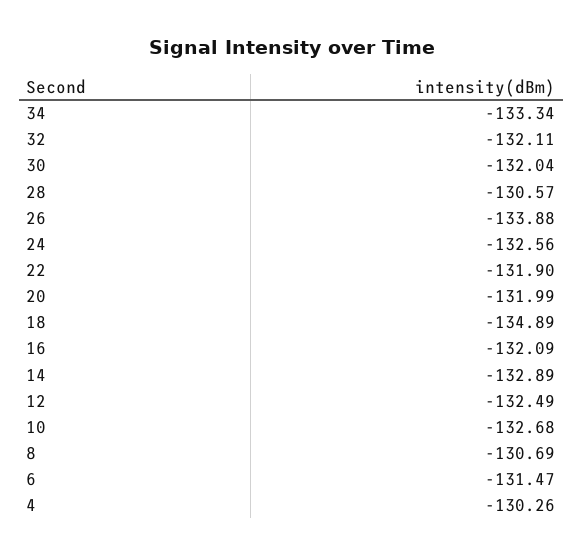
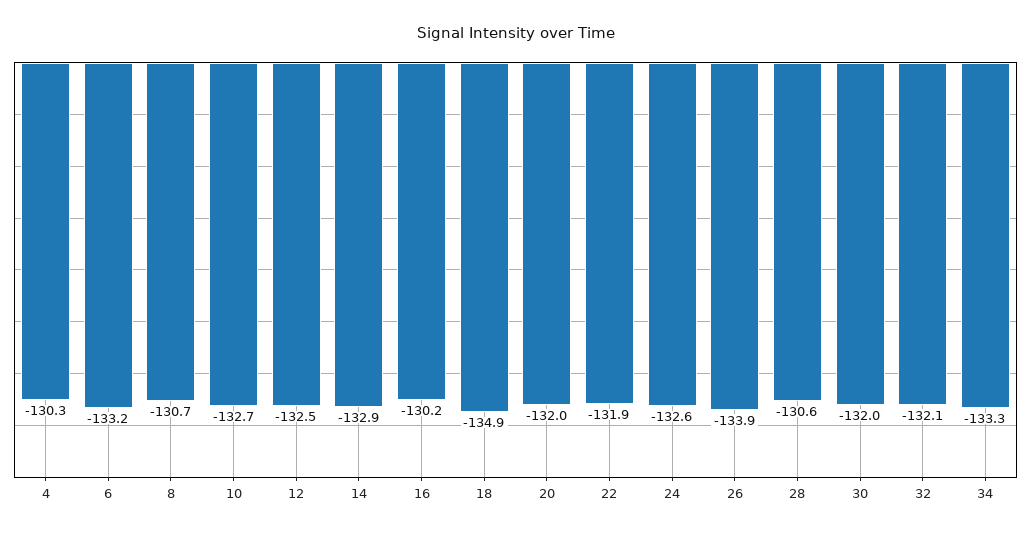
16: -132.09 -> -130.2
6: -131.47 -> -133.2

